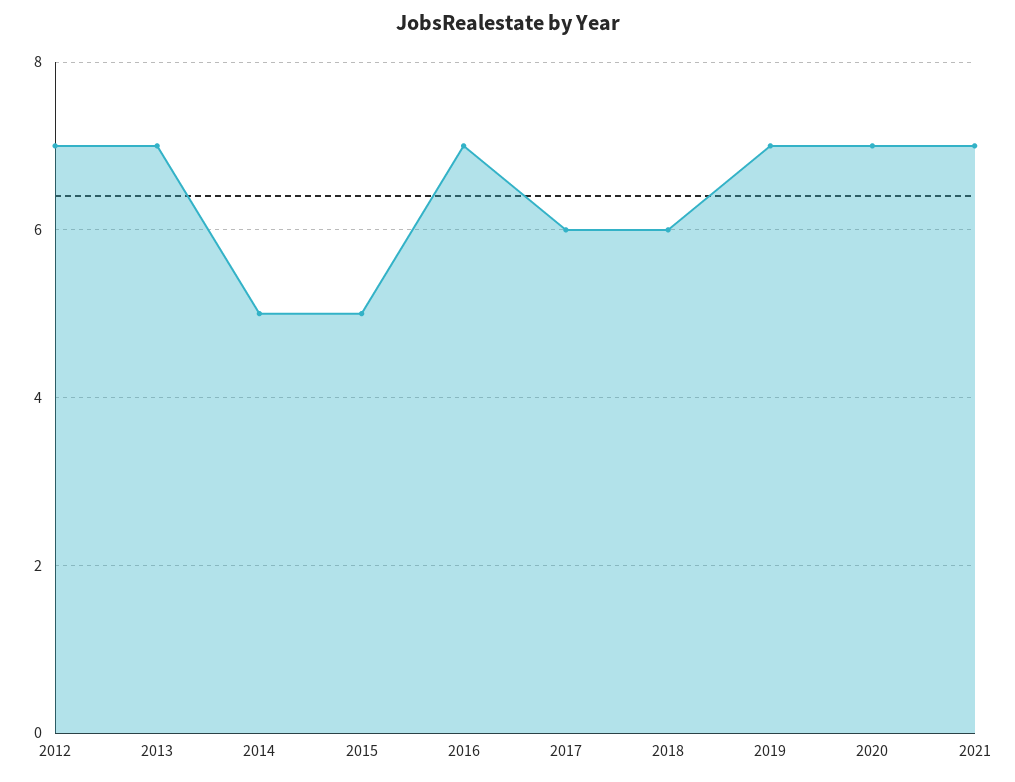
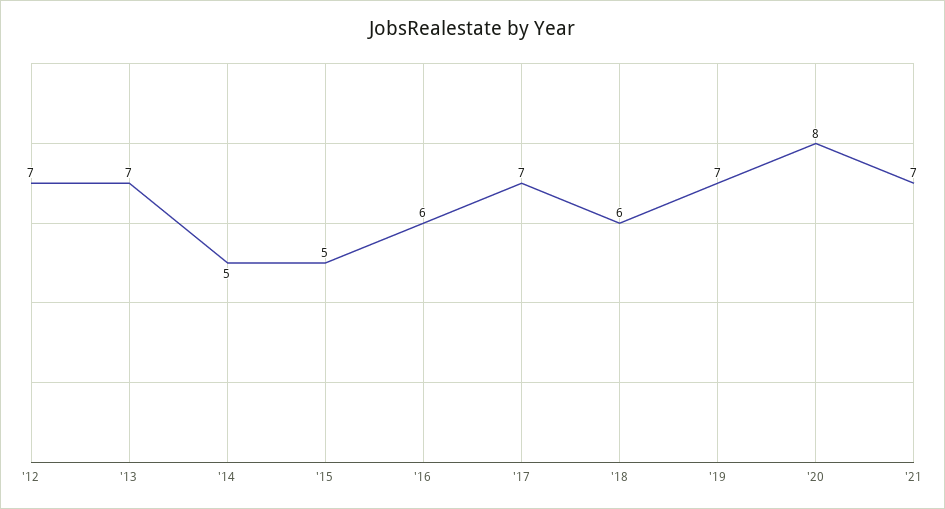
2016: 7 -> 6
2017: 6 -> 7
2020: 7 -> 8

